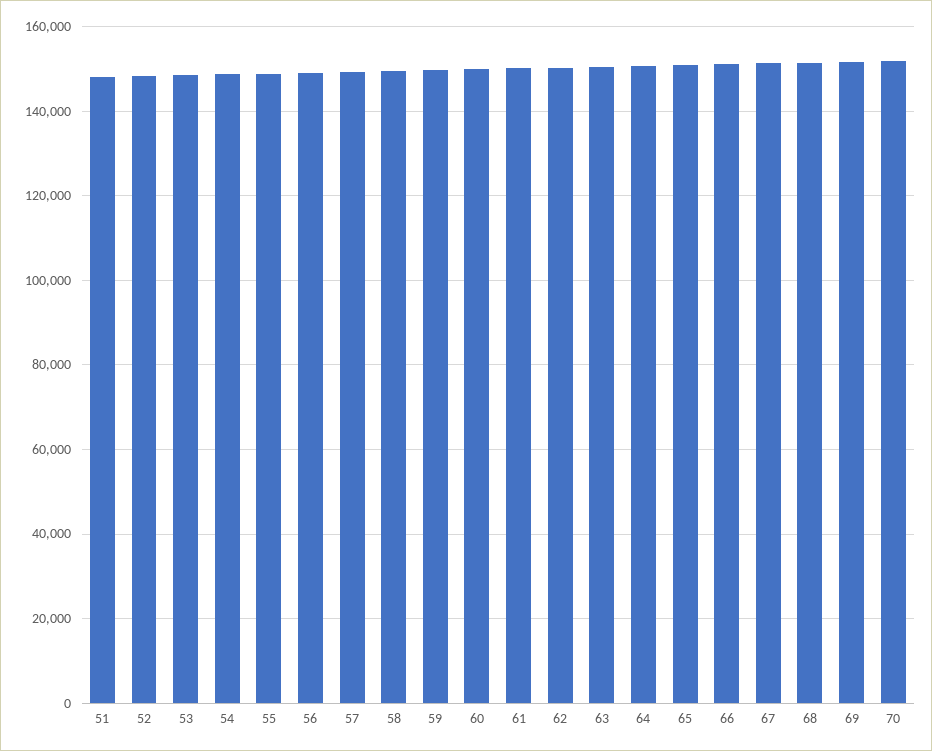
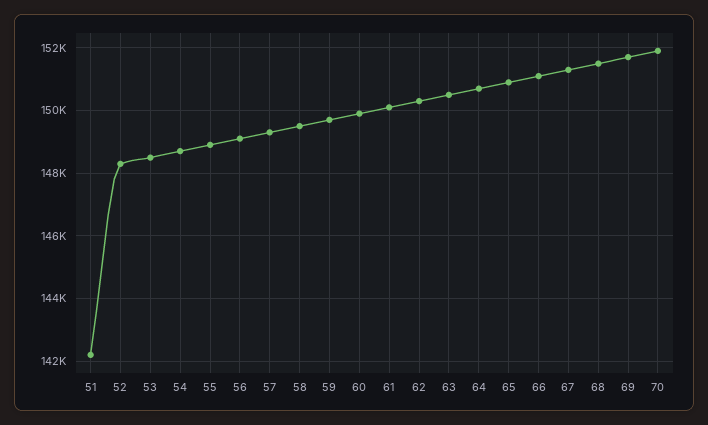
51: 148000 -> 142200

